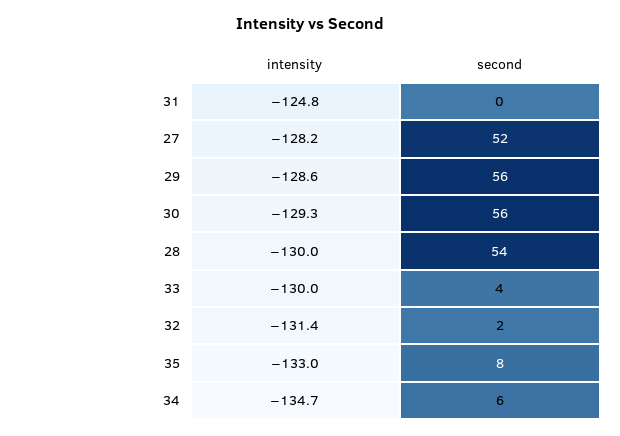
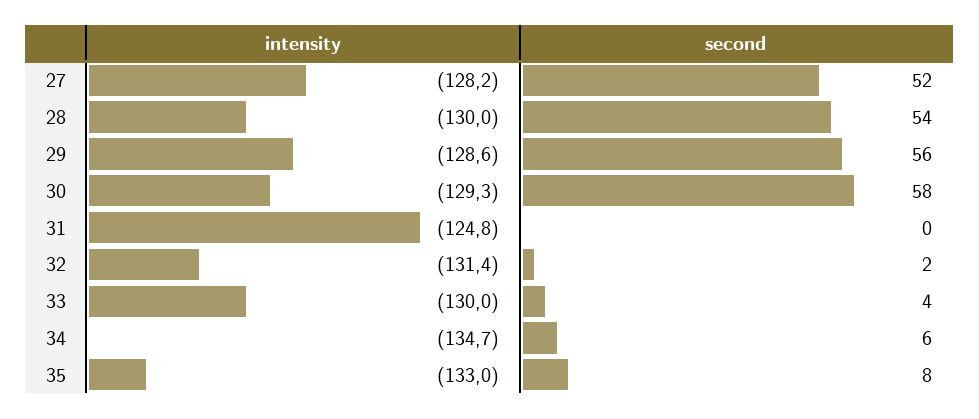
second, 30: 56 -> 58

